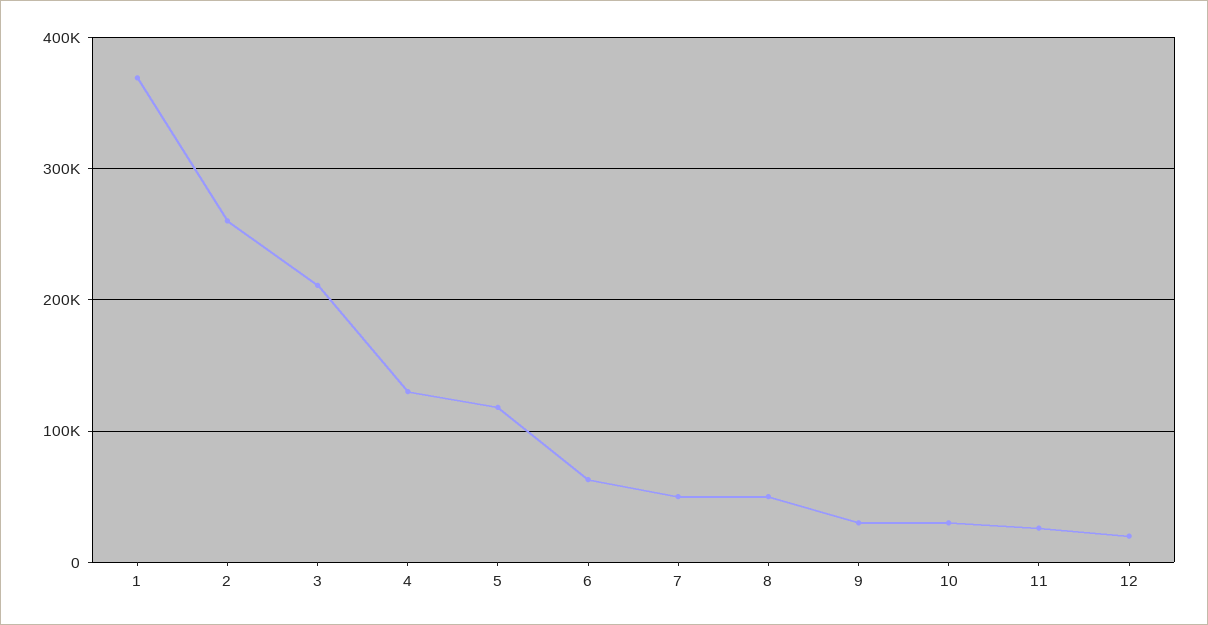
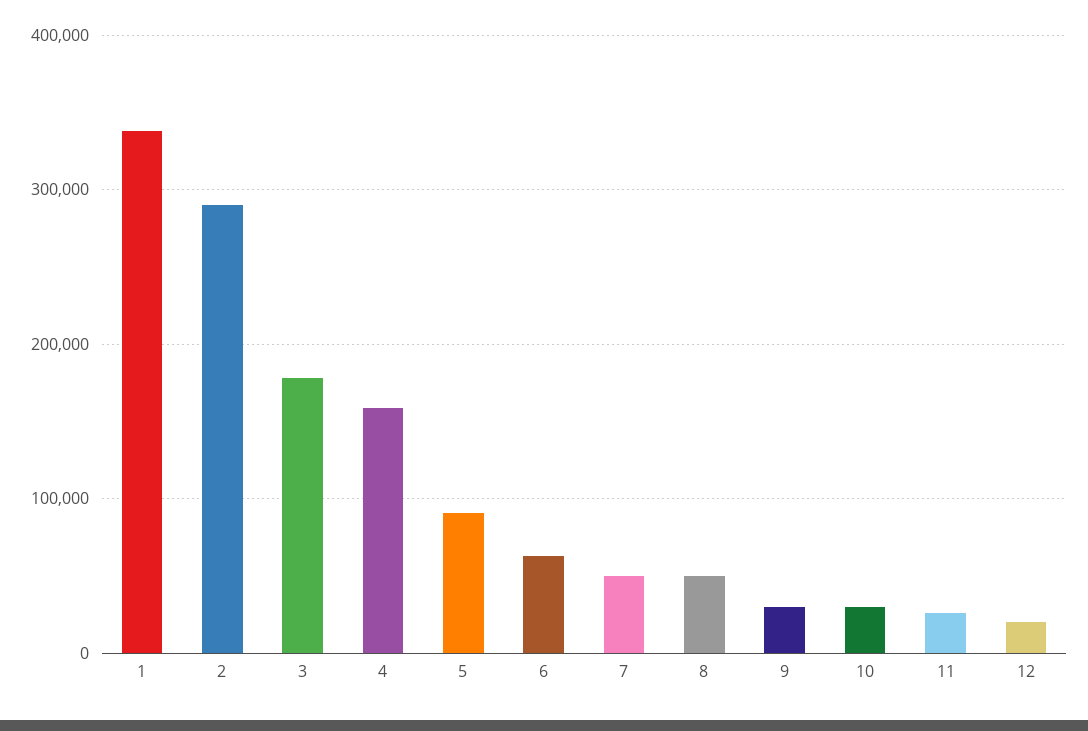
1: 370000 -> 340000
2: 260000 -> 290000
3: 210000 -> 180000
4: 130000 -> 160000
5: 120000 -> 90000

